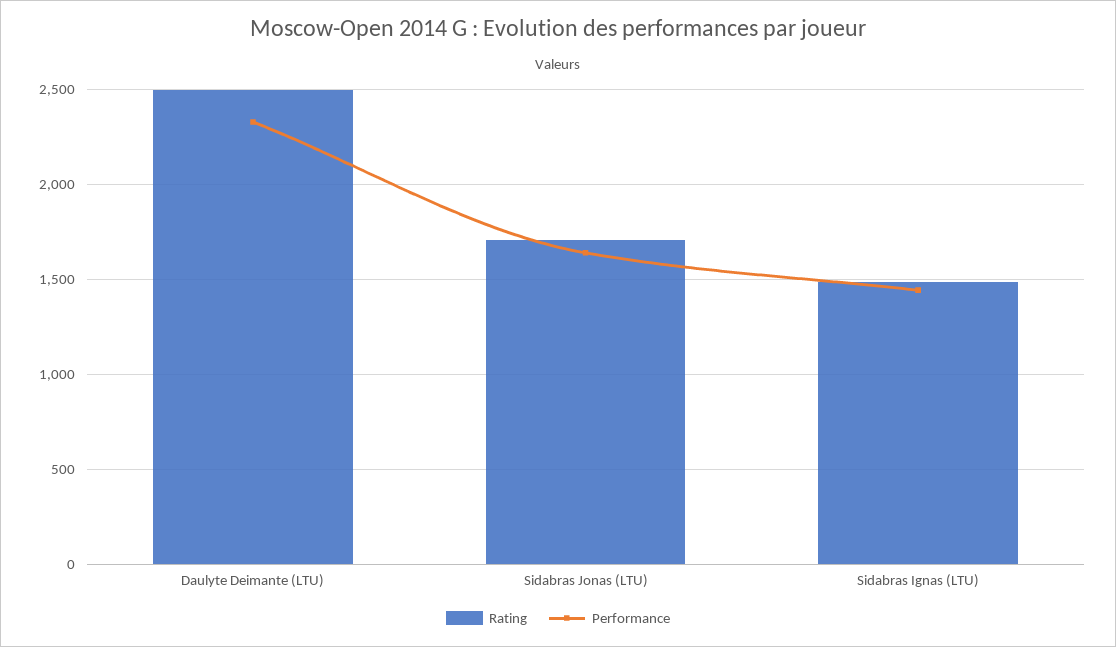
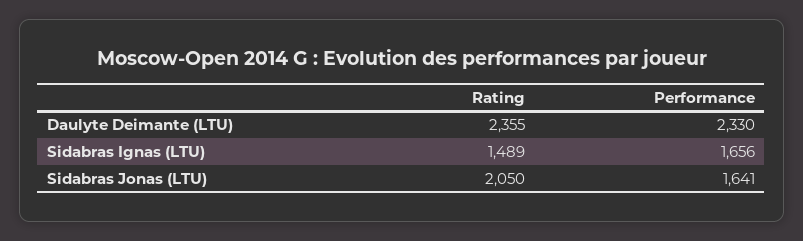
Rating, Daulyte Deimante (LTU): 2500 -> 2355
Rating, Sidabras Jonas (LTU): 1700 -> 2050
Performance, Sidabras Ignas (LTU): 1450 -> 1656

